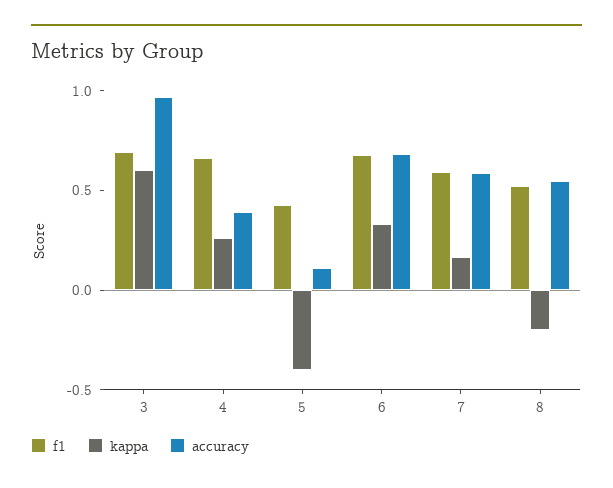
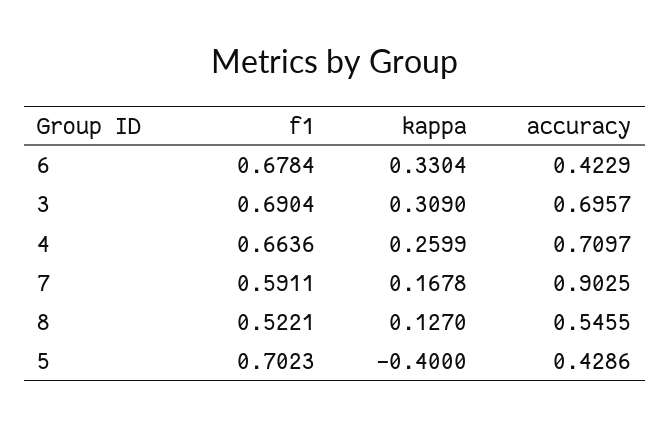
kappa, 3: 0.6 -> 0.309
accuracy, 3: 1 -> 0.6957
accuracy, 4: 0.4 -> 0.7097
f1, 5: 0.4 -> 0.7023
accuracy, 5: 0.1 -> 0.4286
accuracy, 6: 0.7 -> 0.4229
accuracy, 7: 0.6 -> 0.9025
kappa, 8: -0.2 -> 0.127

